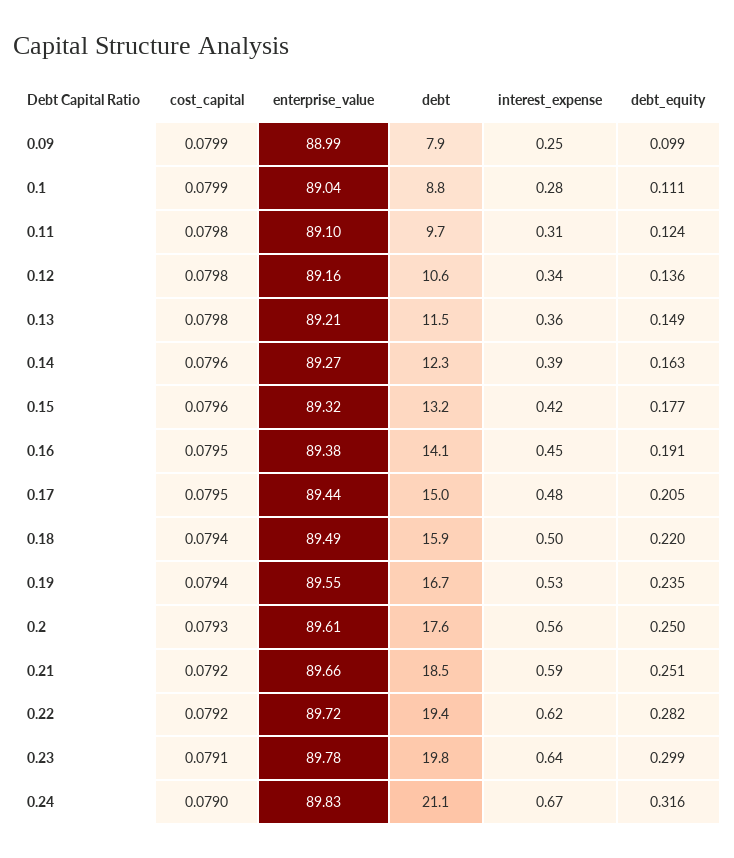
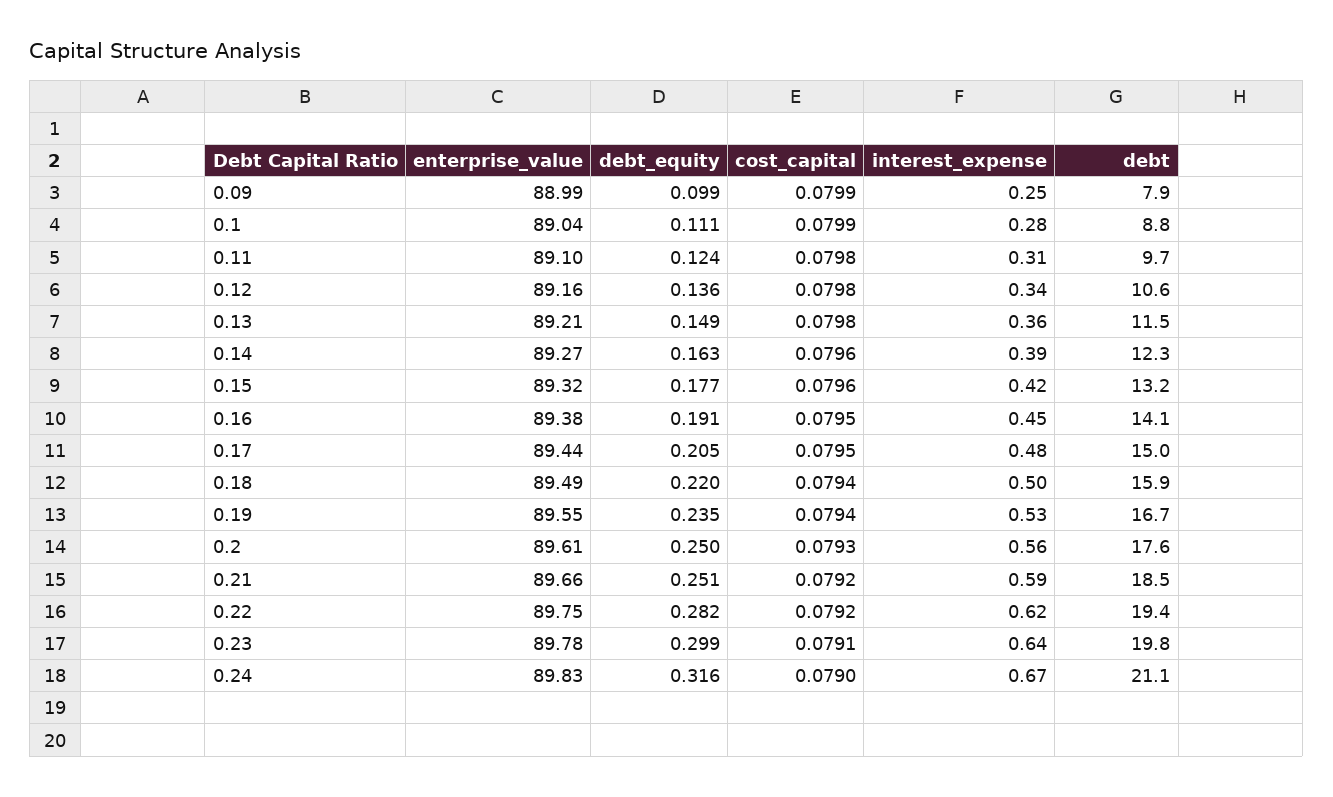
enterprise_value, 0.22: 89.72 -> 89.75

